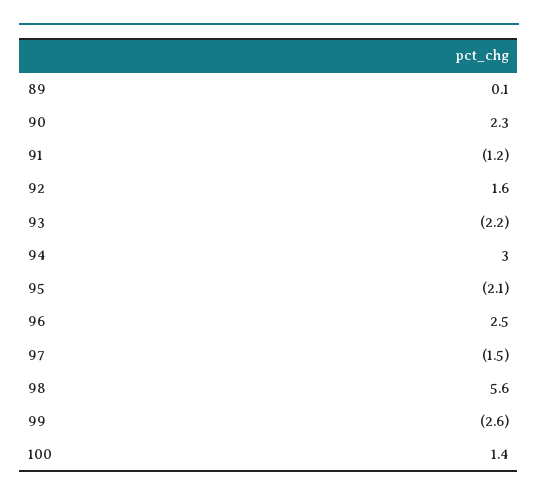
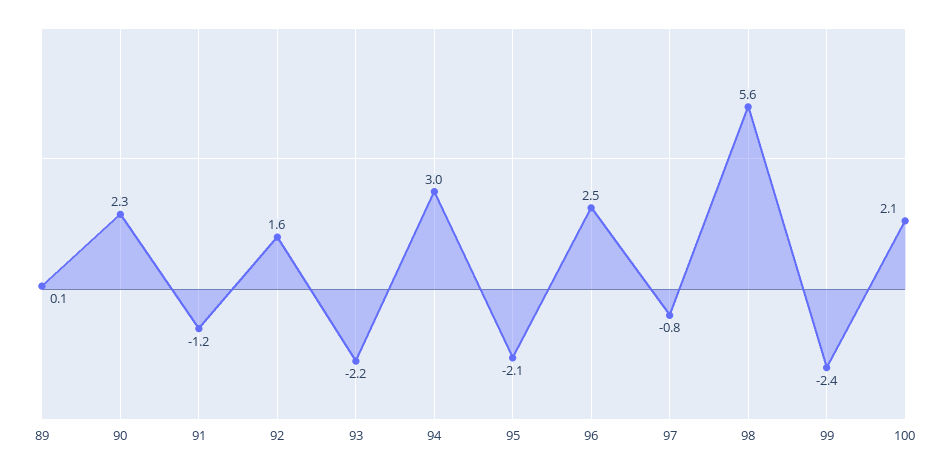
97: -1.5 -> -0.8
99: -2.6 -> -2.4
100: 1.4 -> 2.1

